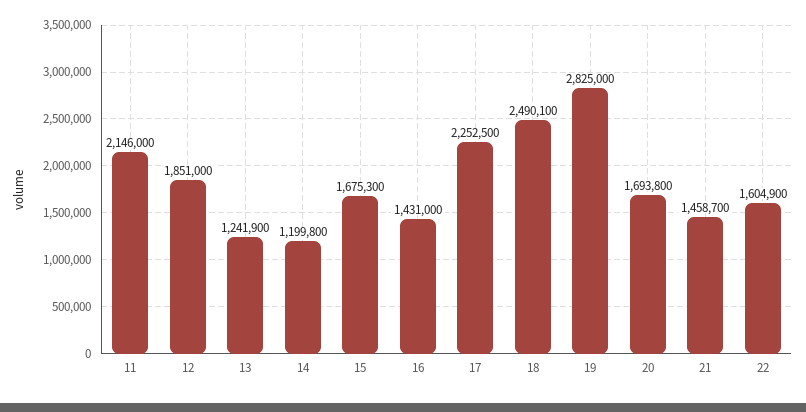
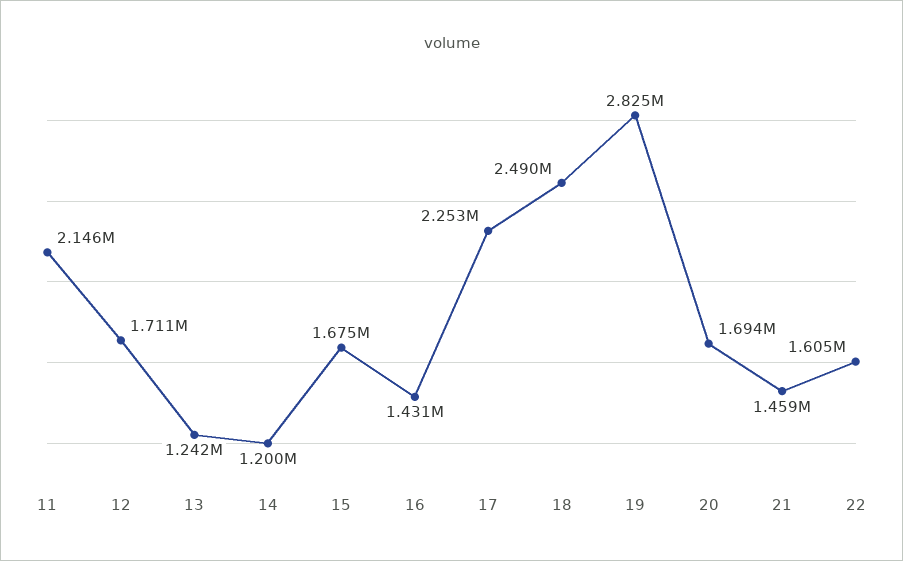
12: 1851000 -> 1711000

